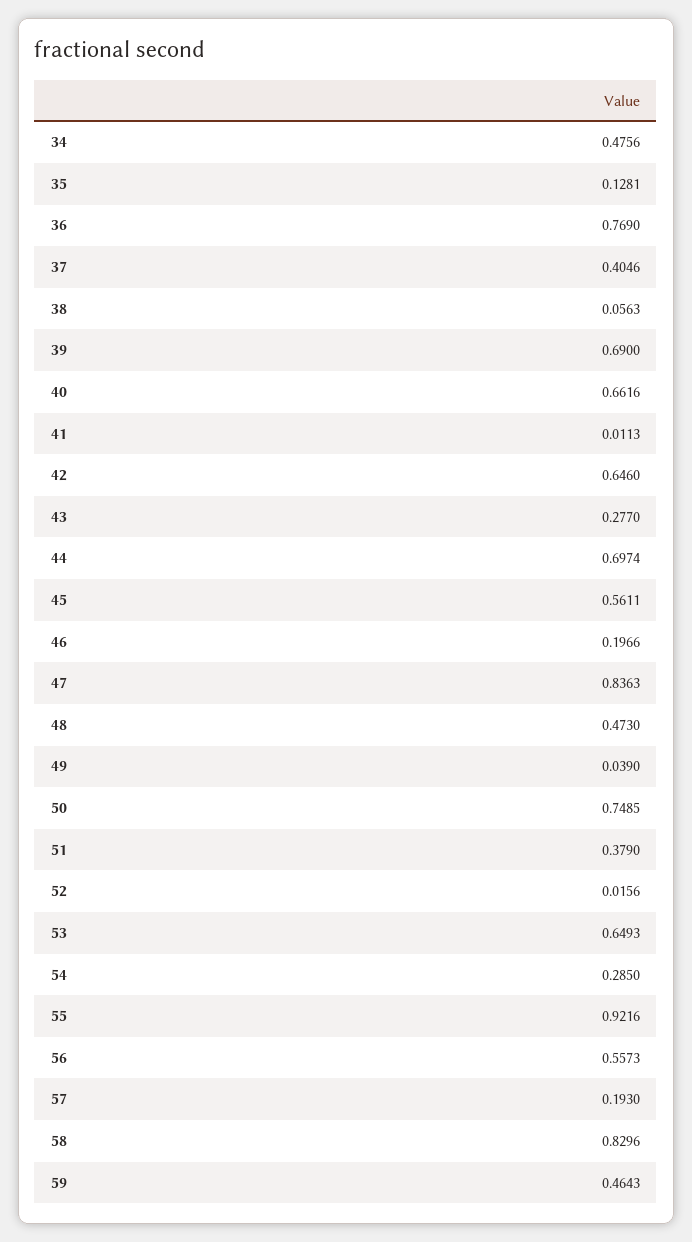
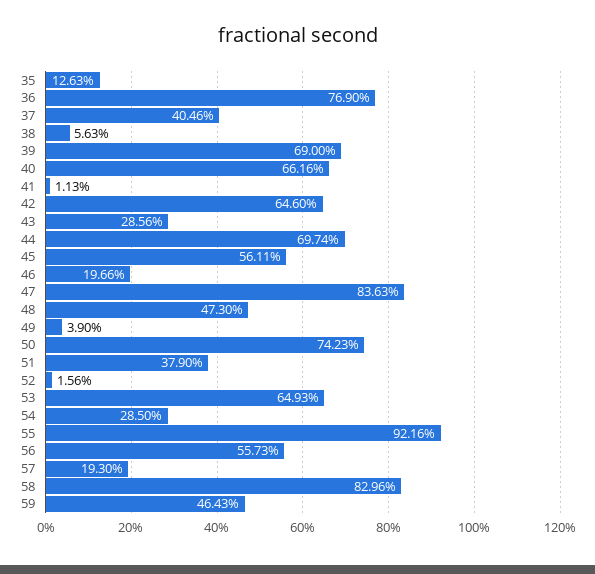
34: 0.4756 -> none
35: 0.1281 -> 0.1263
43: 0.277 -> 0.2856
50: 0.7485 -> 0.7423

